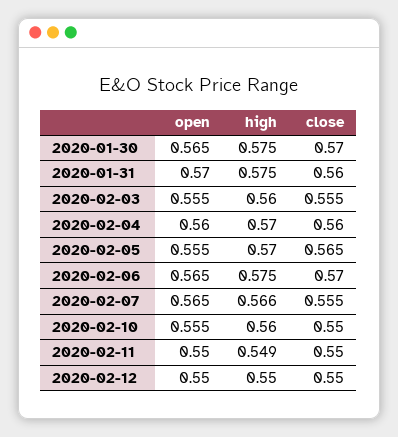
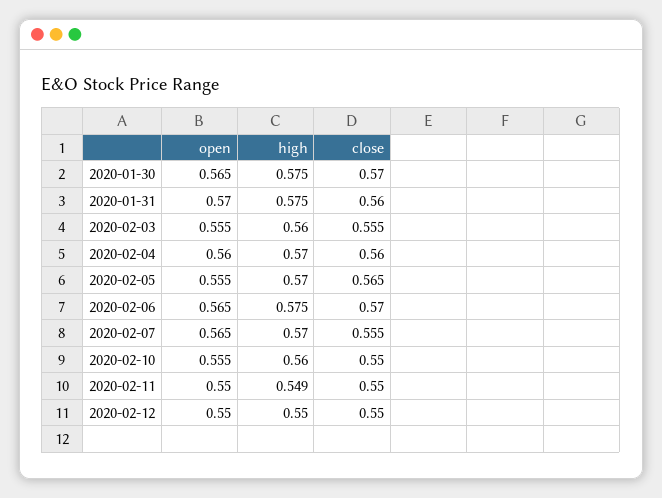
high, 2020-02-07: 0.566 -> 0.57

